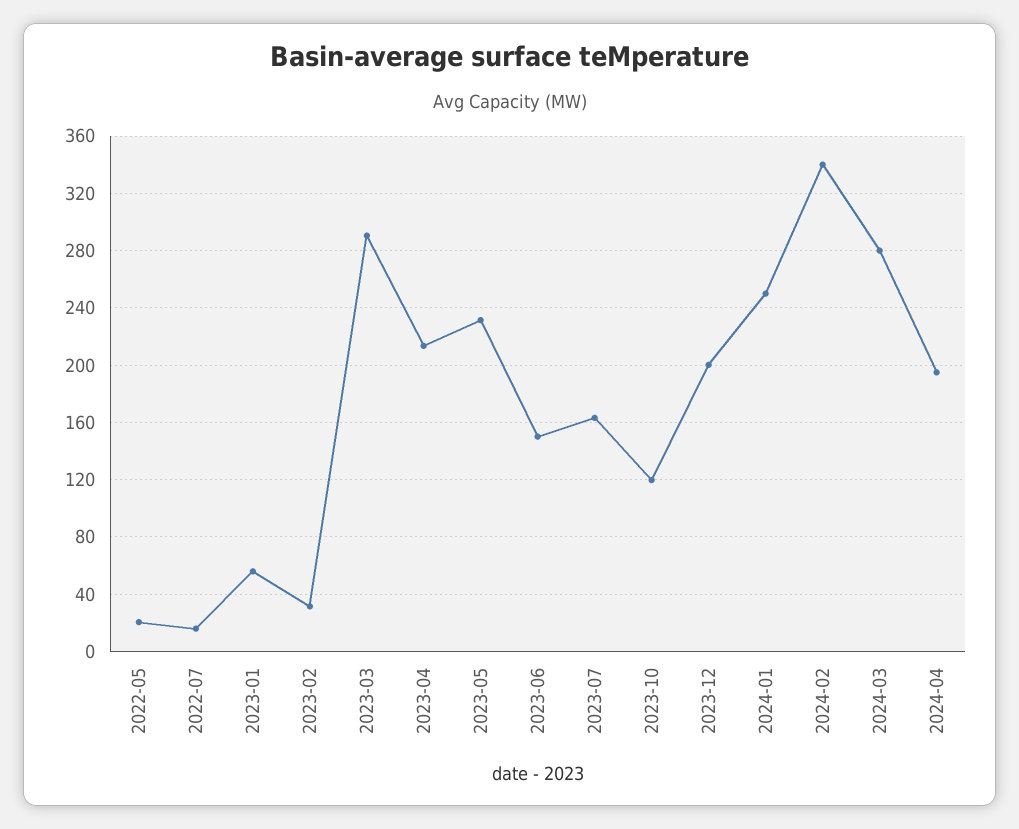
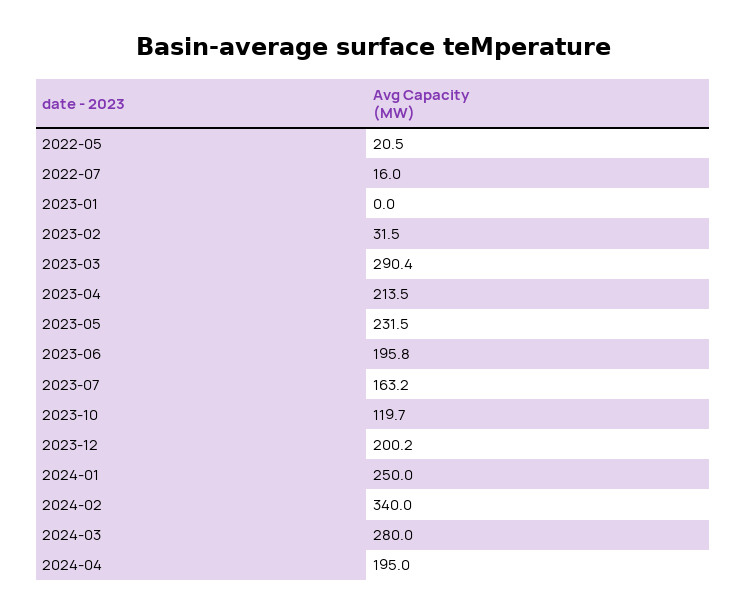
2023-01: 55 -> 0
2023-06: 150 -> 195.8

